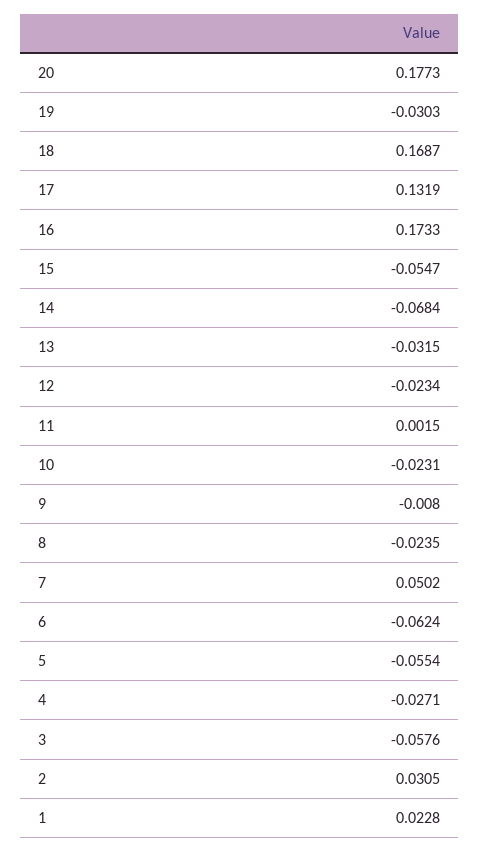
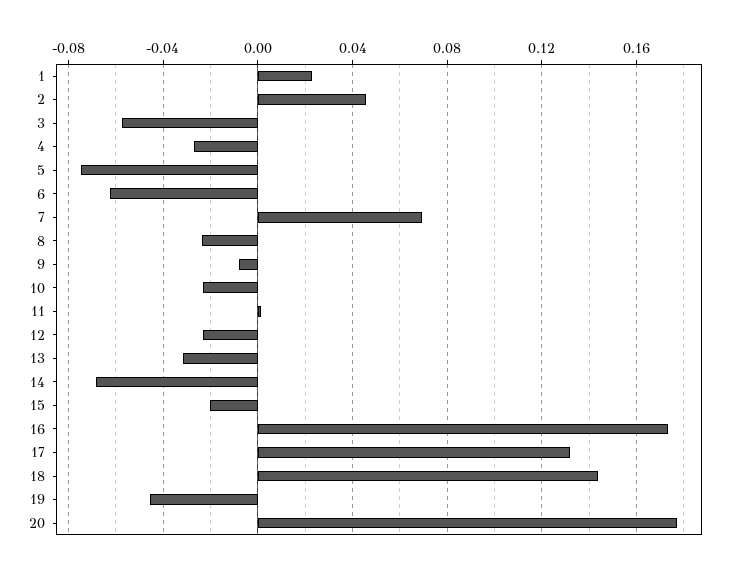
19: -0.0303 -> -0.045
18: 0.1687 -> 0.145
15: -0.0547 -> -0.02
7: 0.0502 -> 0.07
5: -0.0554 -> -0.075
2: 0.0305 -> 0.045

